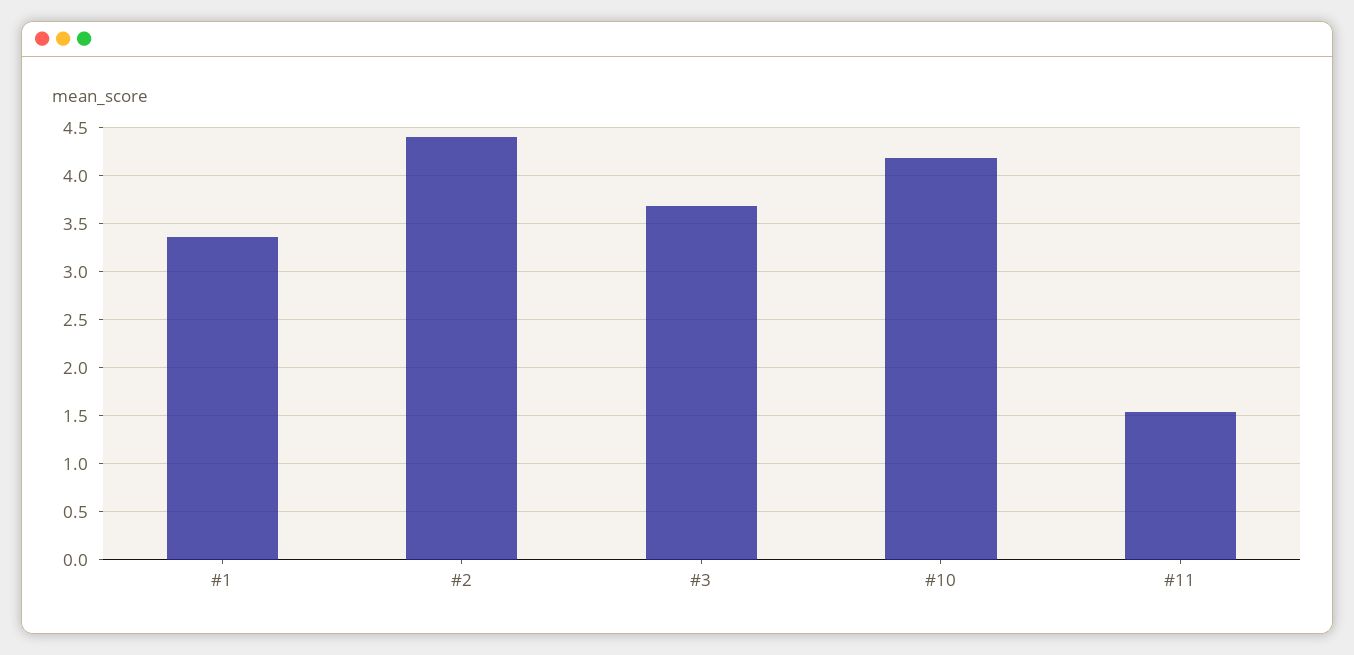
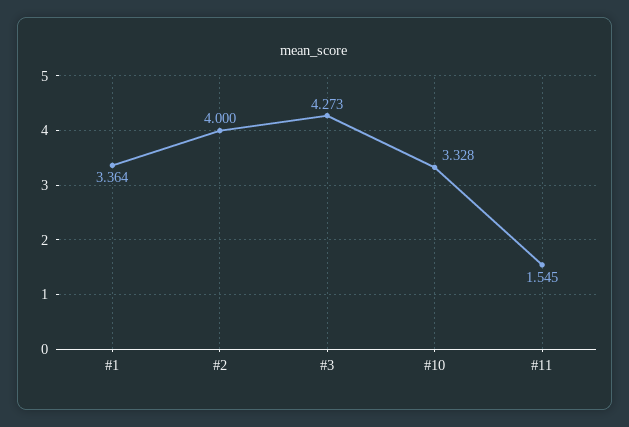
#2: 4.4 -> 4
#3: 3.7 -> 4.273
#10: 4.2 -> 3.328

